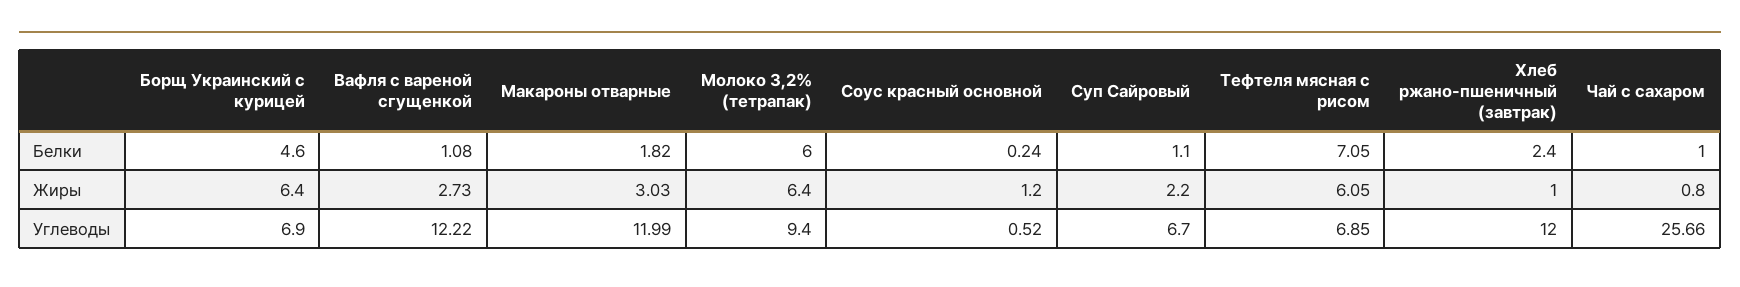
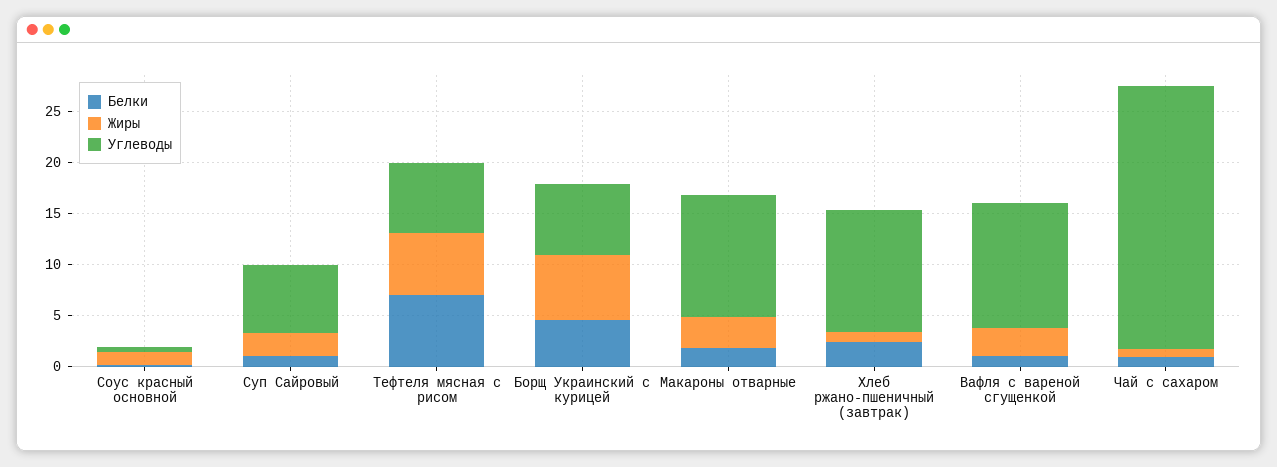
Белки, Молоко 3,2% (тетрапак): 6 -> none
Жиры, Молоко 3,2% (тетрапак): 6.4 -> none
Углеводы, Молоко 3,2% (тетрапак): 9.4 -> none

